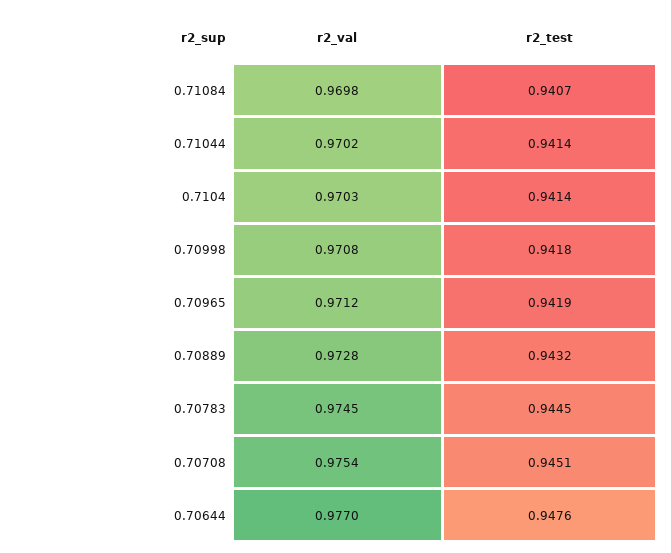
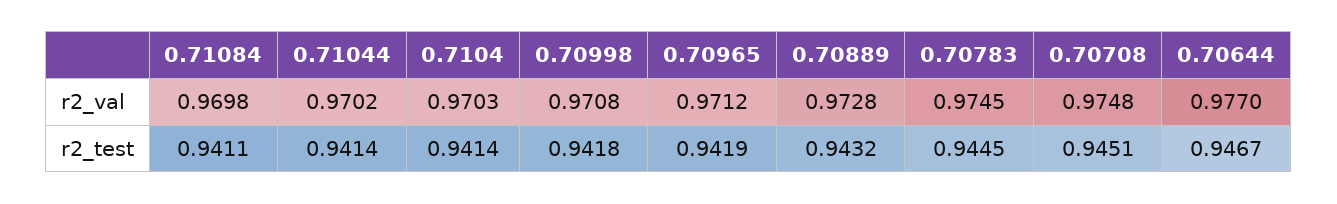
r2_test, 0.71084: 0.9407 -> 0.9411
r2_val, 0.70708: 0.9754 -> 0.9748
r2_test, 0.70644: 0.9476 -> 0.9467

